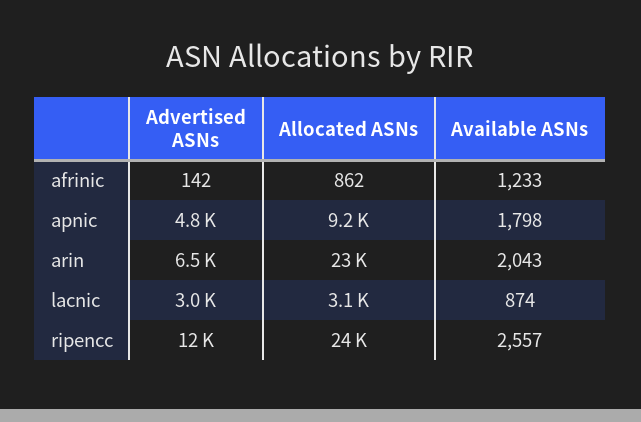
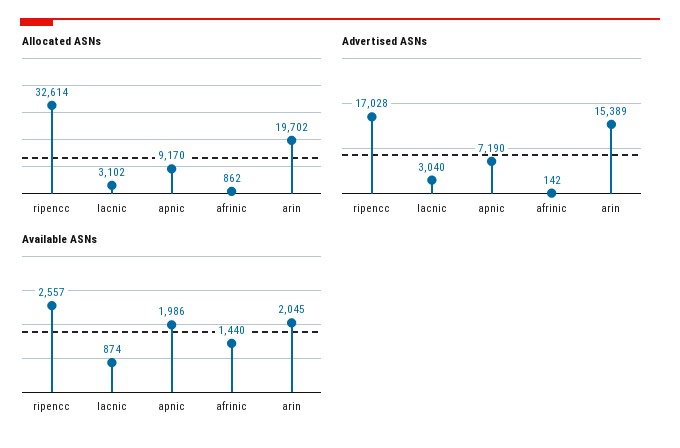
Available ASNs, afrinic: 1233 -> 1440
Advertised ASNs, apnic: 4800 -> 7190
Available ASNs, apnic: 1798 -> 1986
Advertised ASNs, arin: 6500 -> 15389
Allocated ASNs, arin: 23000 -> 19702
Available ASNs, arin: 2043 -> 2045
Advertised ASNs, ripencc: 12000 -> 17028
Allocated ASNs, ripencc: 24000 -> 32614

